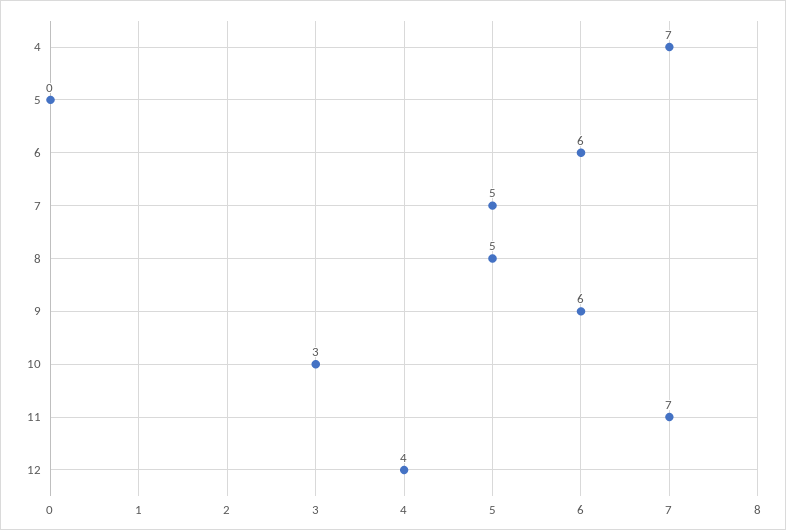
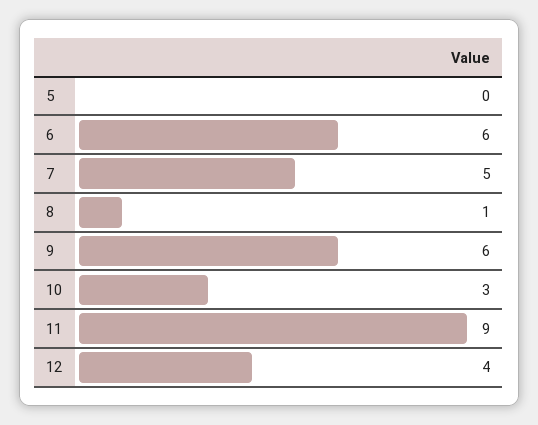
4: 7 -> none
8: 5 -> 1
11: 7 -> 9

